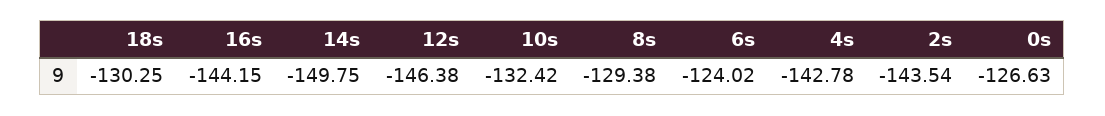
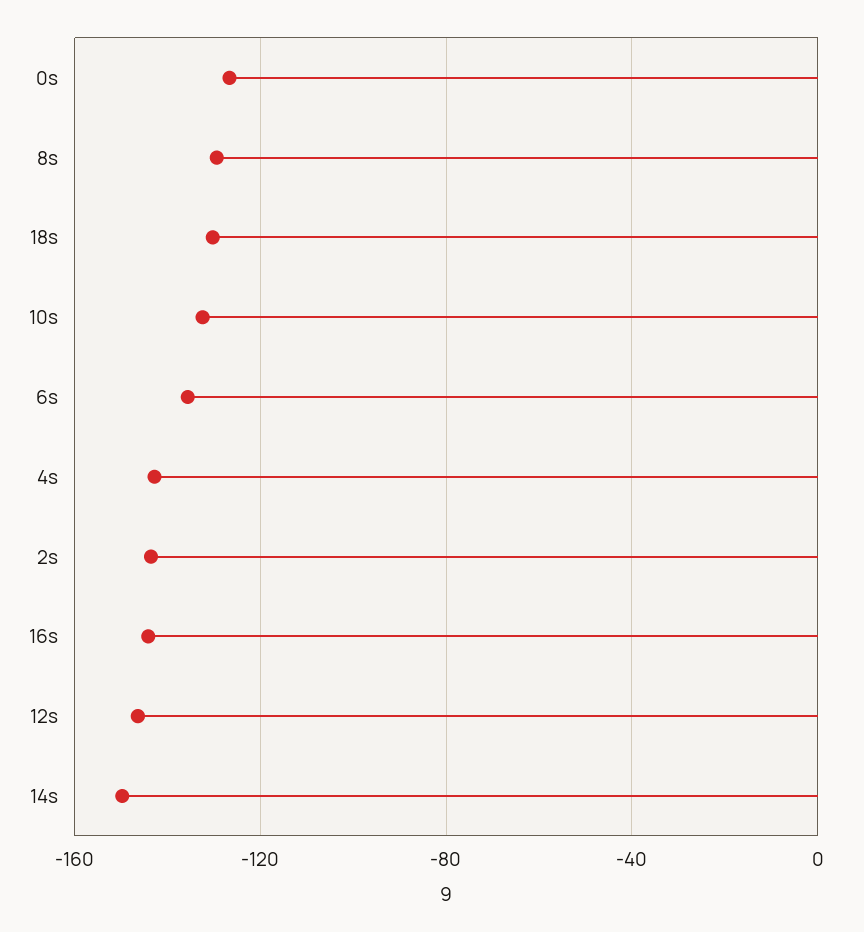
6s: -124.02 -> -135

